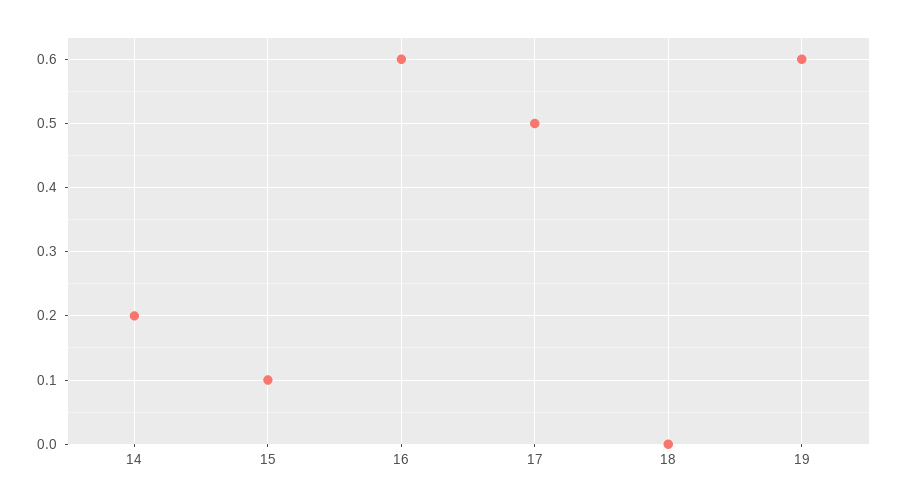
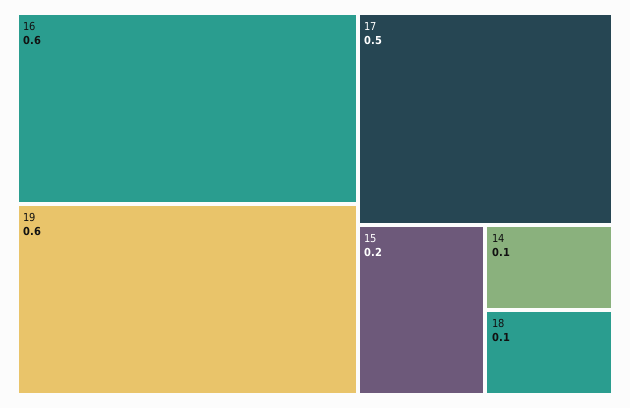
14: 0.2 -> 0.1
15: 0.1 -> 0.2
18: 0 -> 0.1

